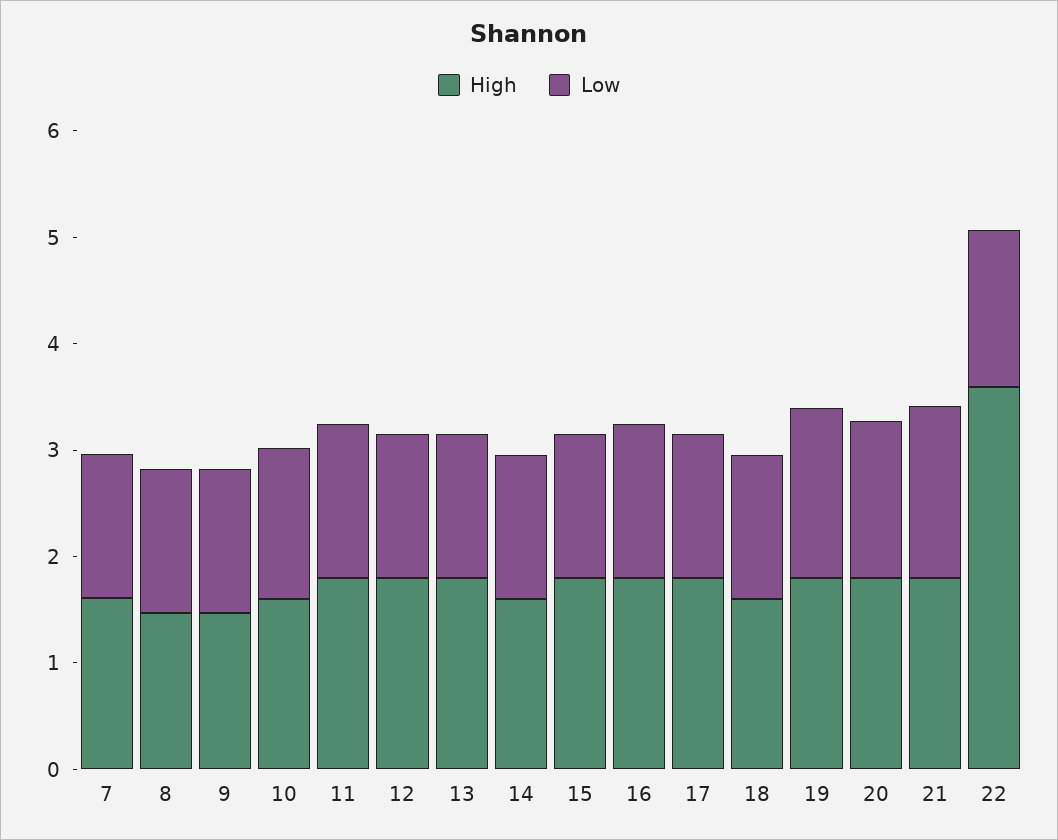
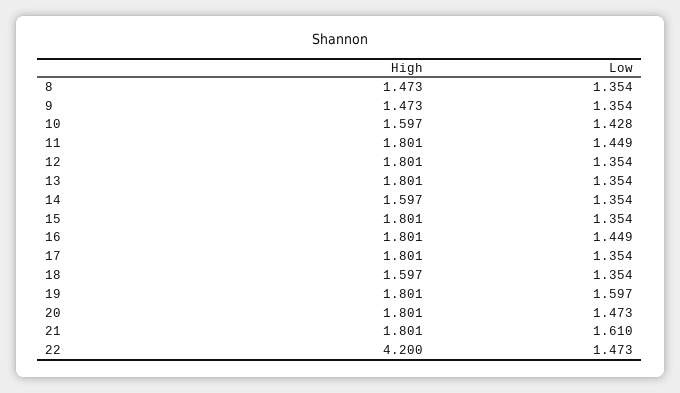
High, 7: 1.6 -> none
Low, 7: 1.4 -> none
High, 22: 3.6 -> 4.2

